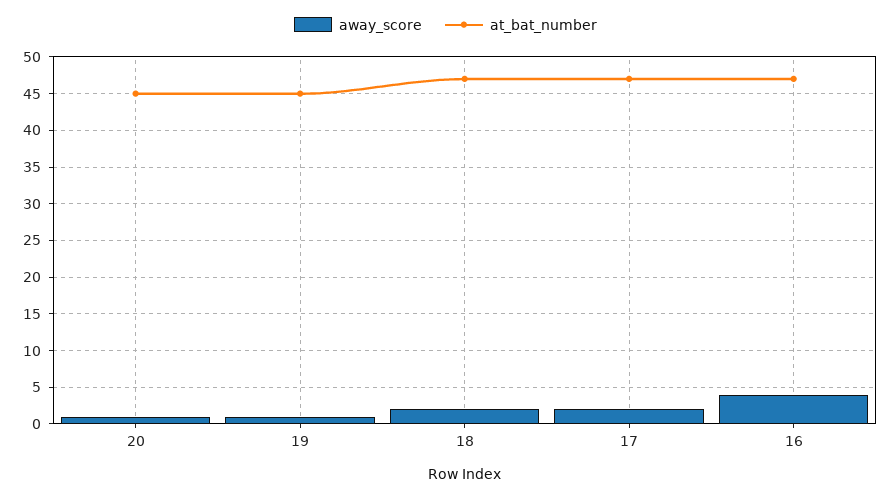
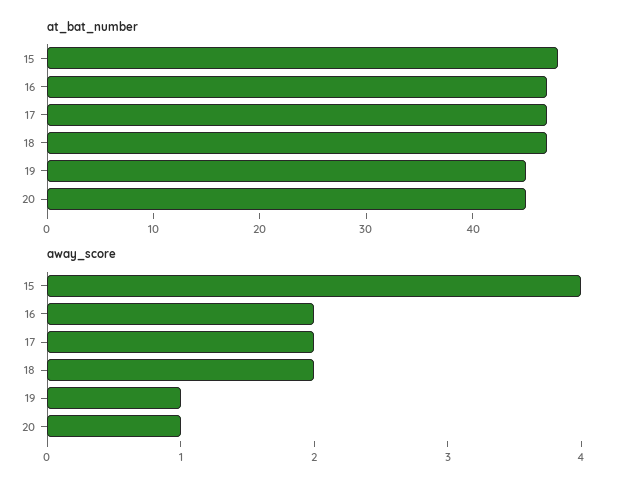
away_score, 16: 4 -> 2
at_bat_number, 15: none -> 48
away_score, 15: none -> 4

